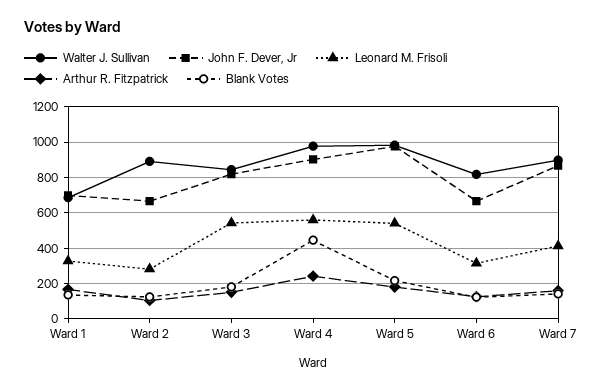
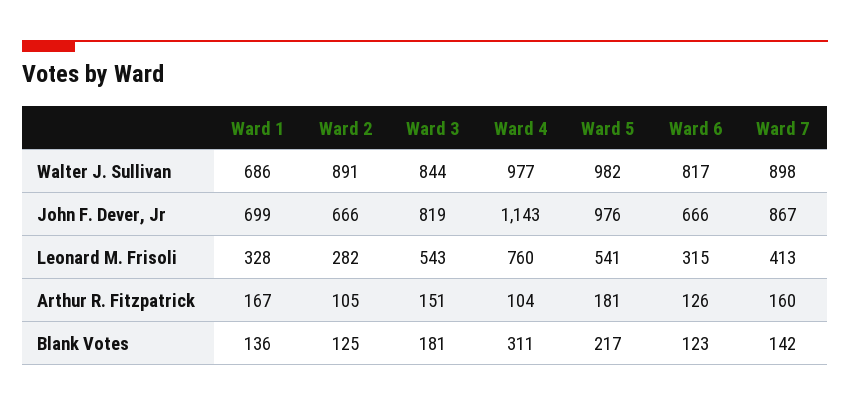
John F. Dever, Jr, Ward 4: 900 -> 1143
Leonard M. Frisoli, Ward 4: 550 -> 760
Arthur R. Fitzpatrick, Ward 4: 250 -> 104
Blank Votes, Ward 4: 450 -> 311

